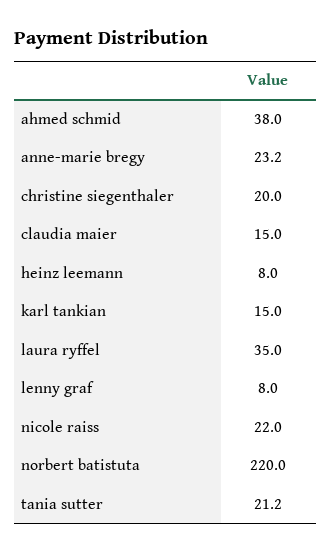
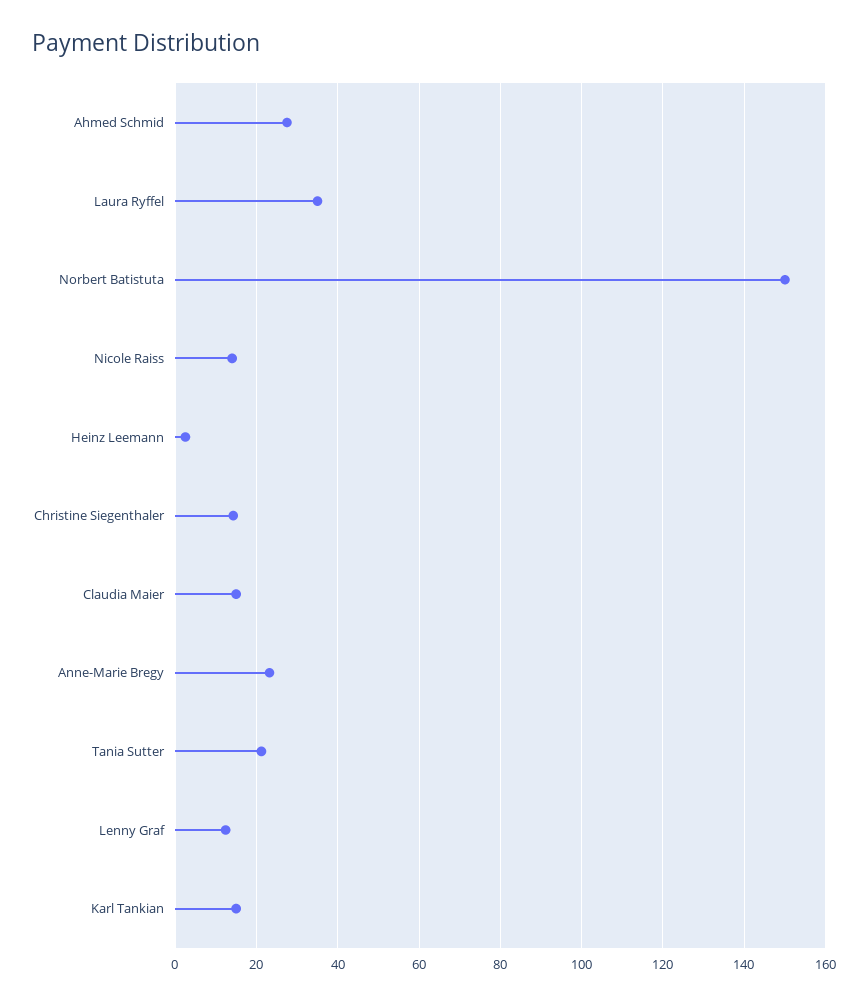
ahmed schmid: 38 -> 28
christine siegenthaler: 20 -> 14
heinz leemann: 8 -> 2
lenny graf: 8 -> 12
nicole raiss: 22 -> 14
norbert batistuta: 220 -> 150

